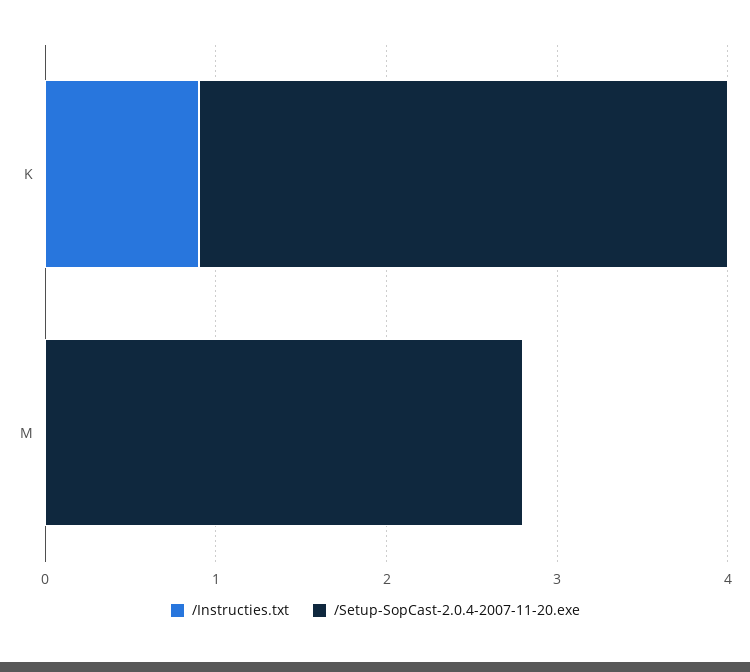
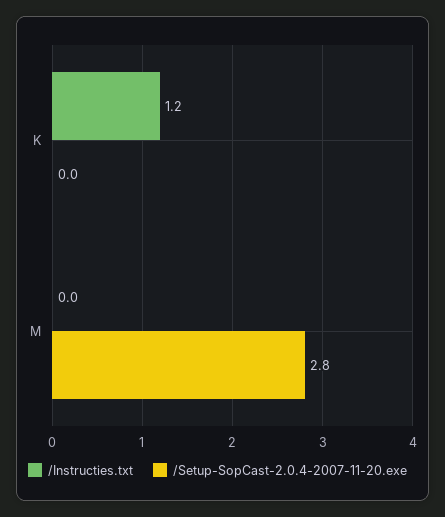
/Instructies.txt, K: 0.9 -> 1.2
/Setup-SopCast-2.0.4-2007-11-20.exe, K: 3.1 -> 0

